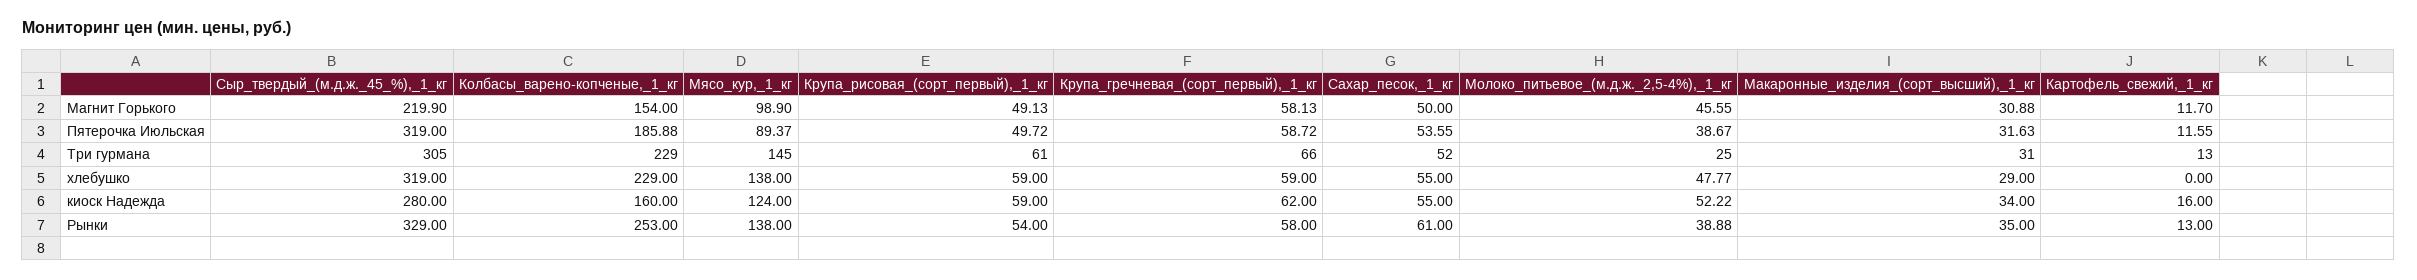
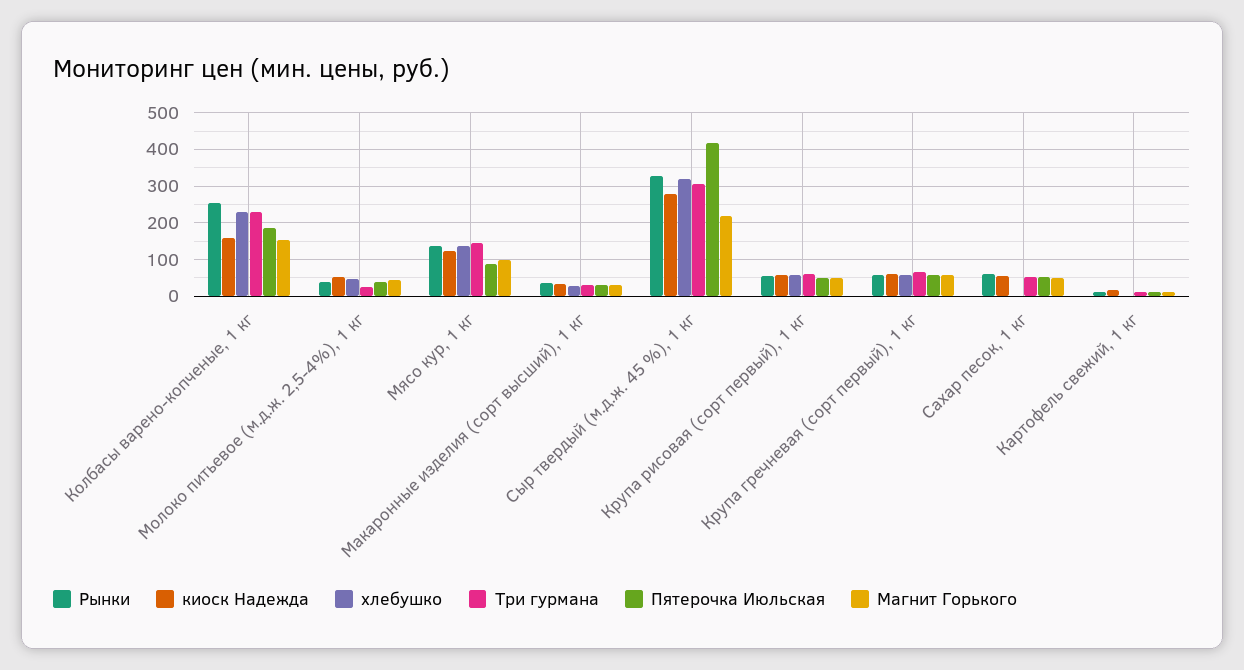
Пятерочка Июльская, Сыр_твердый_(м.д.ж._45_%),_1_кг: 319 -> 420
хлебушко, Сахар_песок,_1_кг: 55 -> 0

